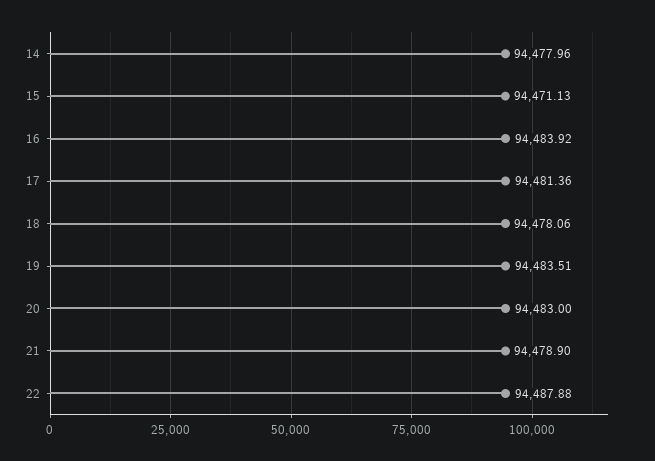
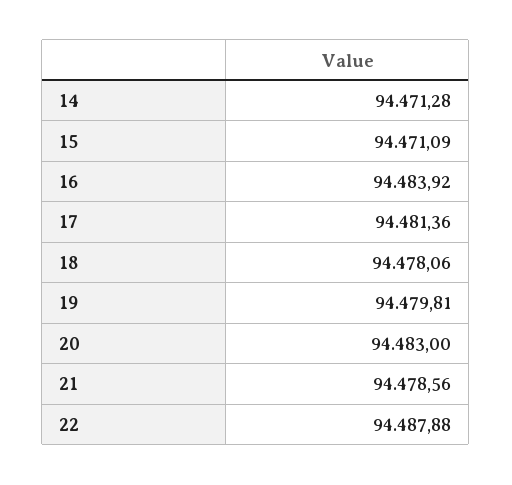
14: 94477.96 -> 94471.28
15: 94471.13 -> 94471.09
19: 94483.51 -> 94479.81
21: 94478.9 -> 94478.56

